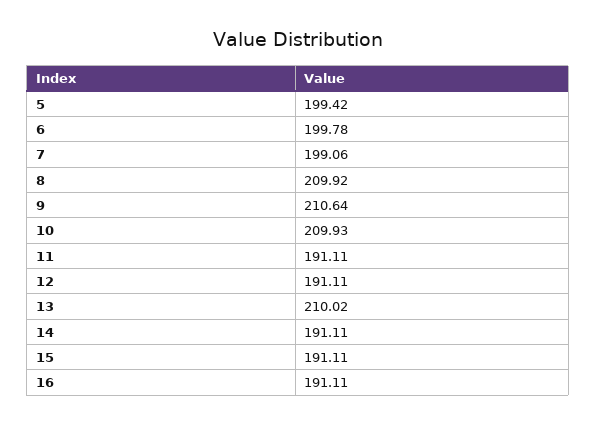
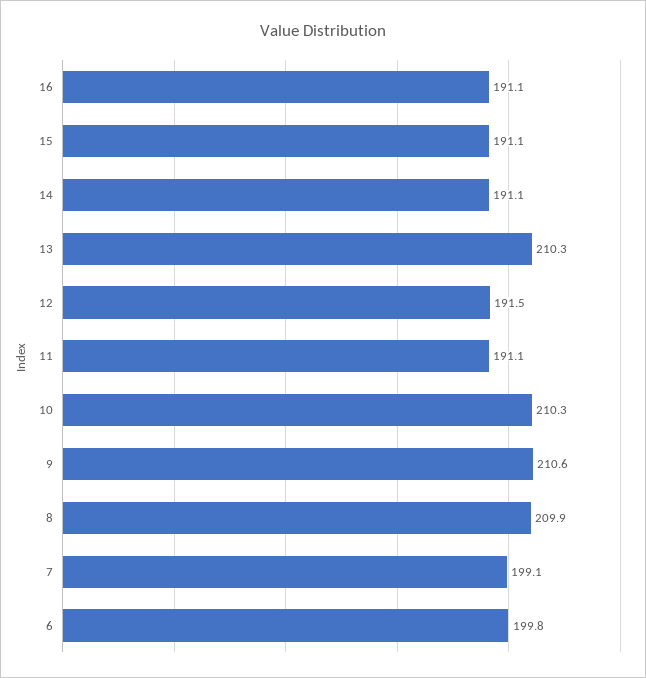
5: 199.42 -> none
10: 209.93 -> 210.3
12: 191.11 -> 191.5
13: 210.02 -> 210.3

